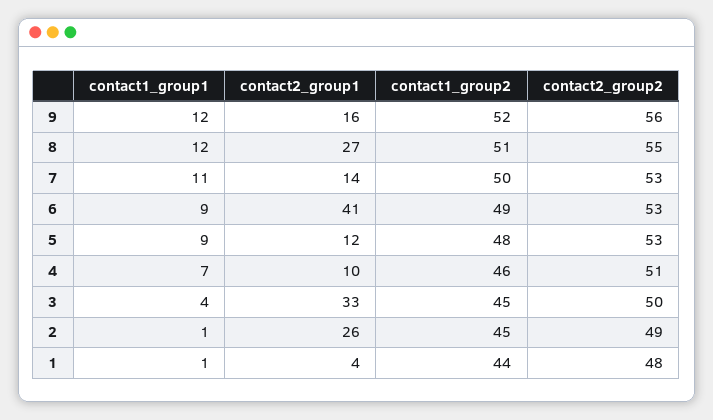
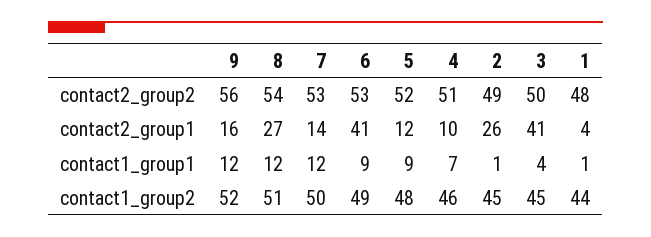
contact2_group2, 8: 55 -> 54
contact1_group1, 7: 11 -> 12
contact2_group2, 5: 53 -> 52
contact2_group1, 3: 33 -> 41

